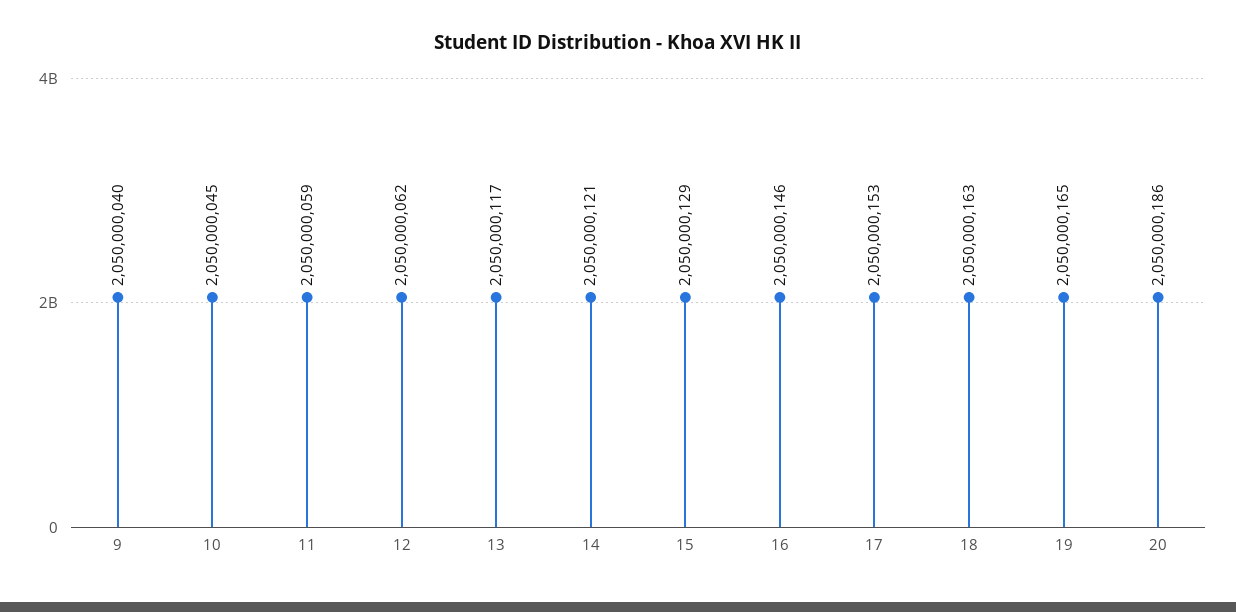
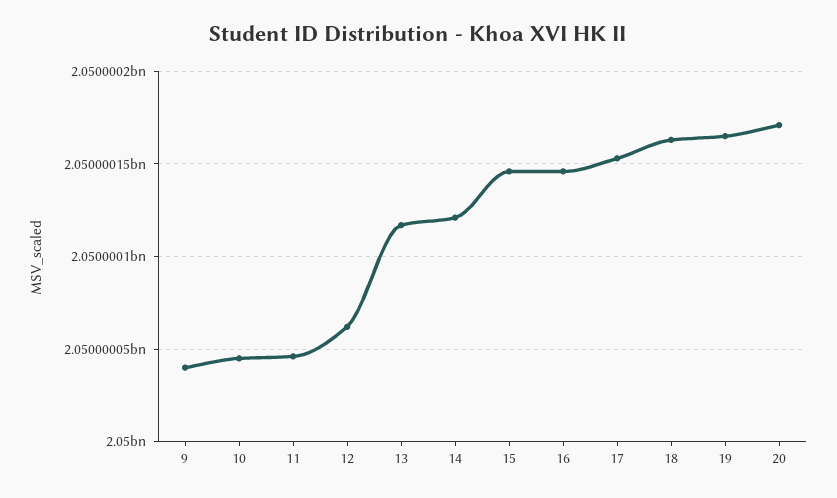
11: 2050000059 -> 2050000045
15: 2050000129 -> 2050000145
20: 2050000186 -> 2050000170

